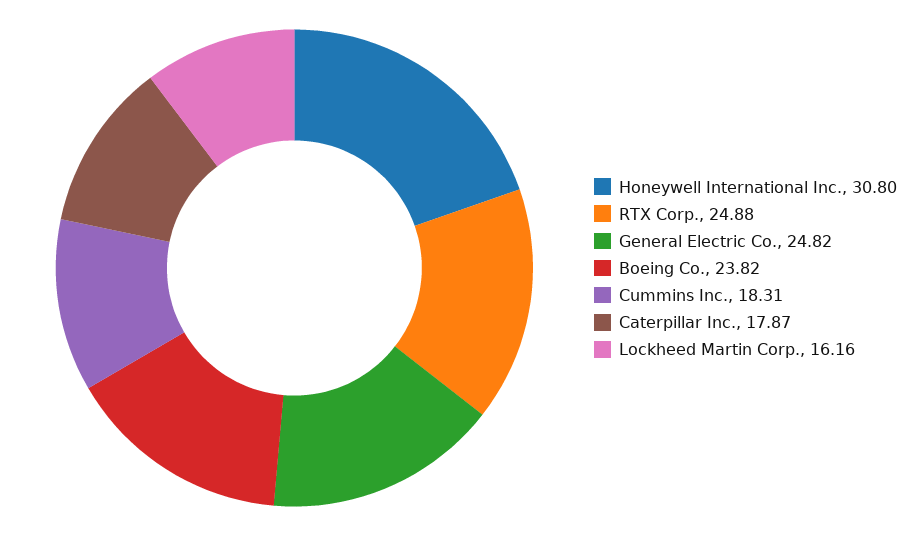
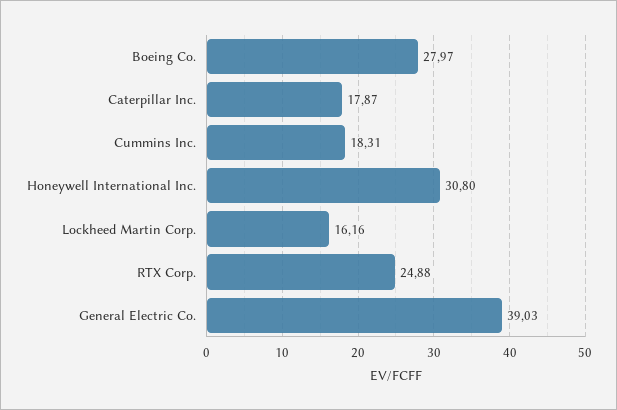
General Electric Co.: 24.82 -> 39.03
Boeing Co.: 23.82 -> 27.97

